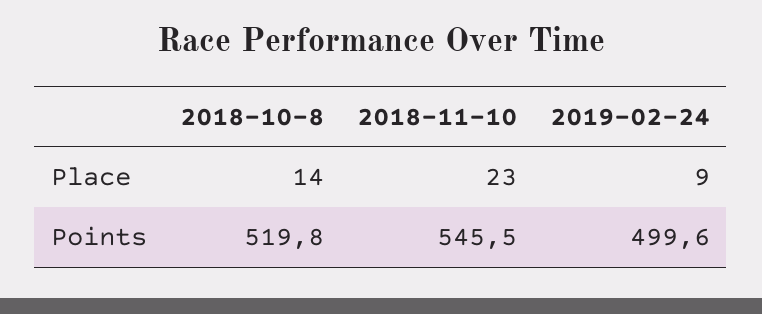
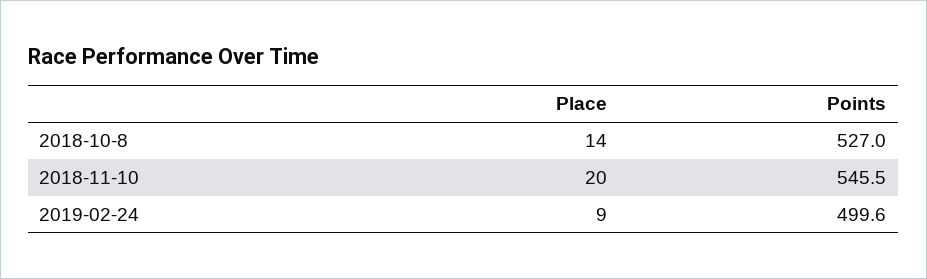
2018-11-10, Place: 23 -> 20
2018-10-8, Points: 519.8 -> 527

